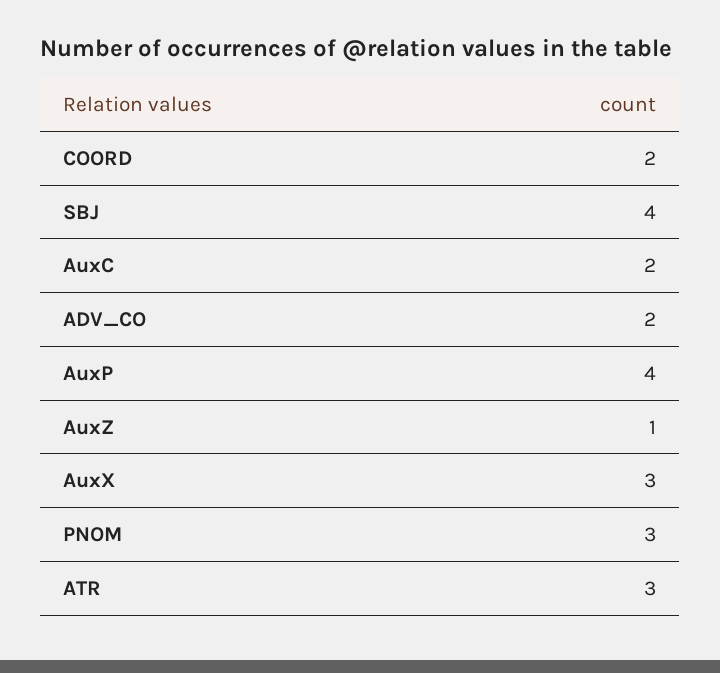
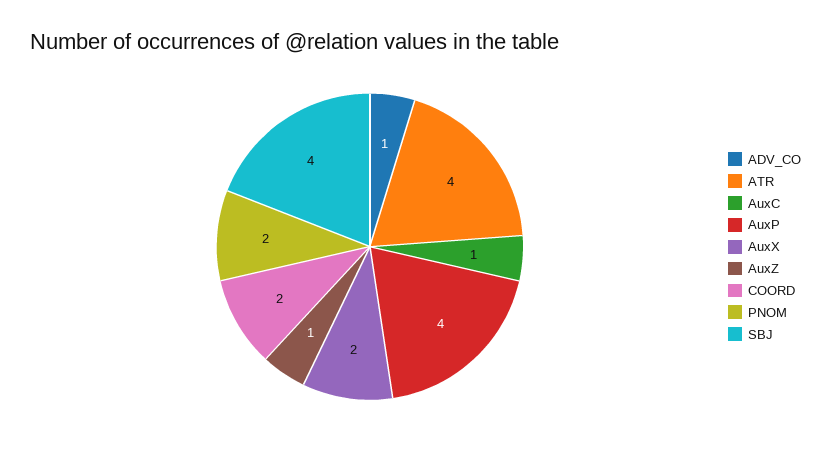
AuxC: 2 -> 1
ADV_CO: 2 -> 1
AuxX: 3 -> 2
PNOM: 3 -> 2
ATR: 3 -> 4

